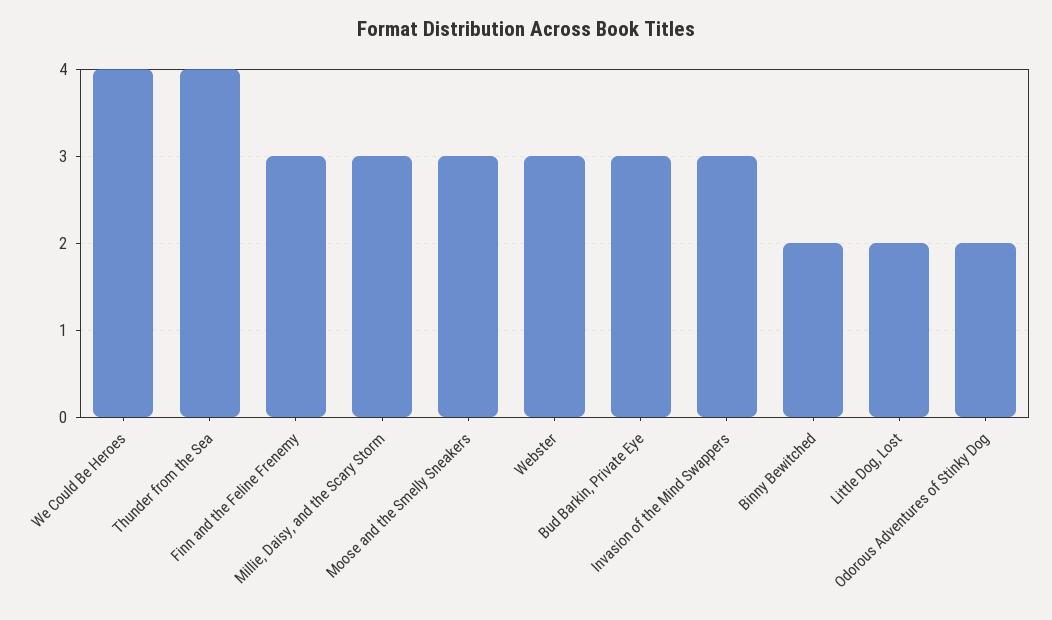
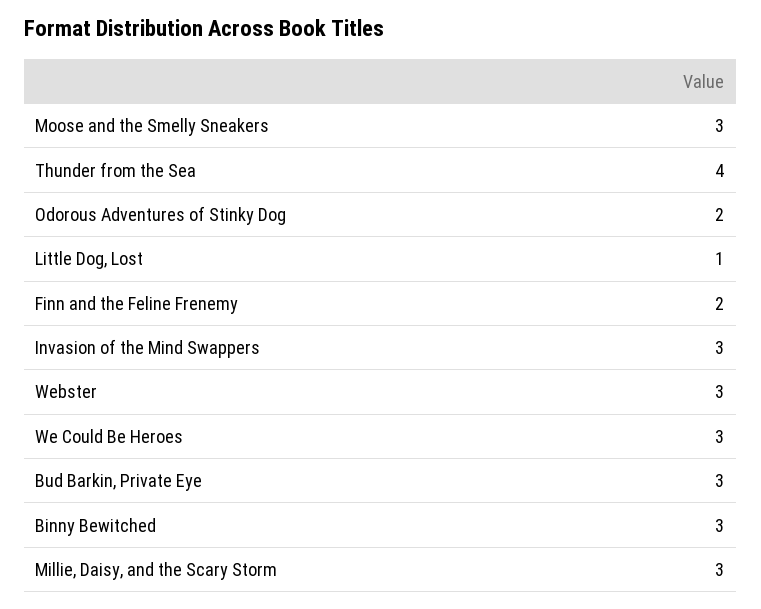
We Could Be Heroes: 4 -> 3
Finn and the Feline Frenemy: 3 -> 2
Binny Bewitched: 2 -> 3
Little Dog, Lost: 2 -> 1

